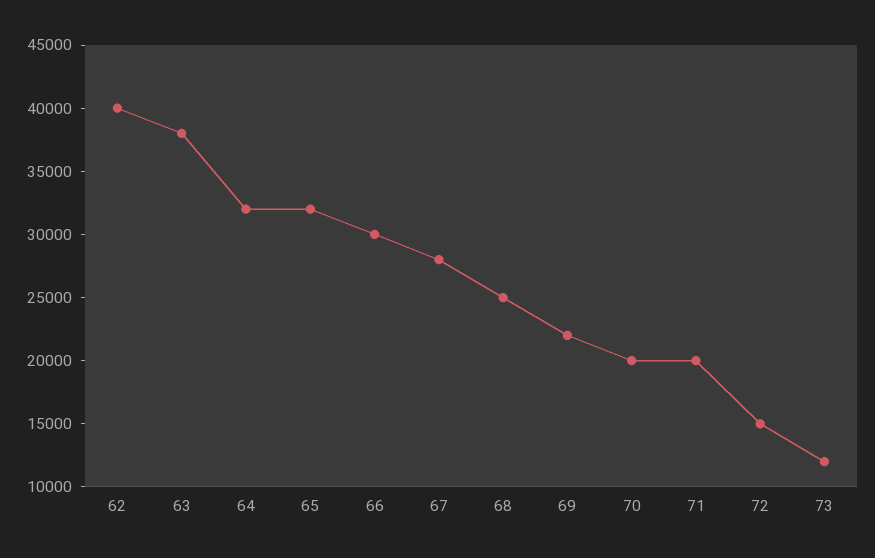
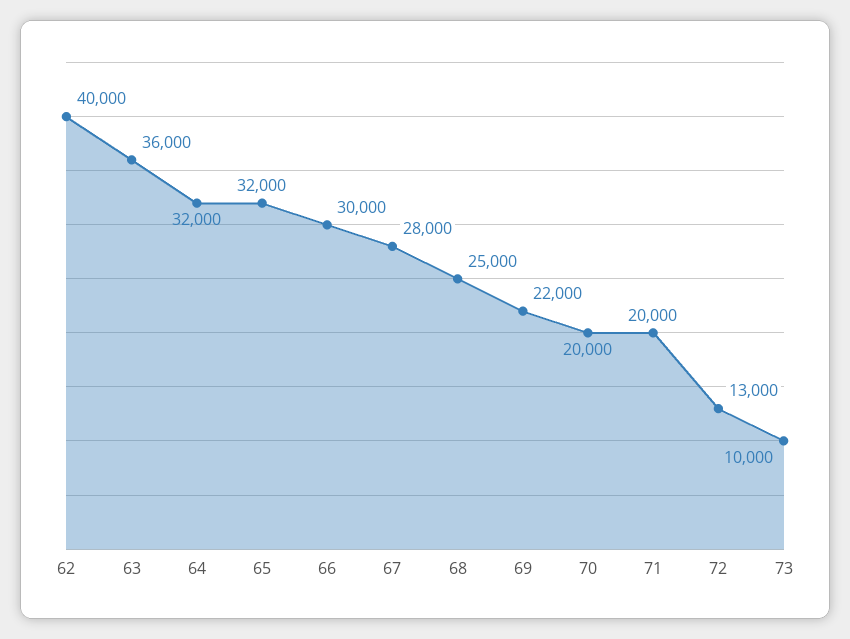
63: 38000 -> 36000
72: 15000 -> 13000
73: 12000 -> 10000

